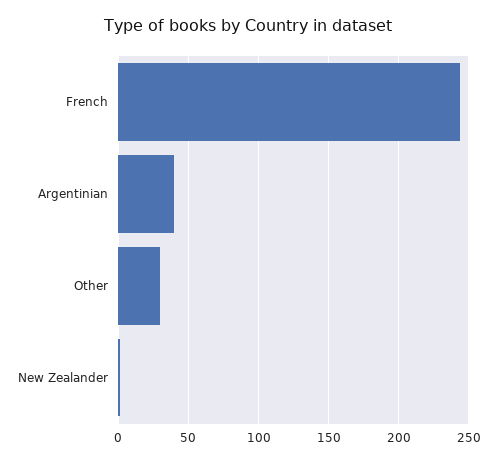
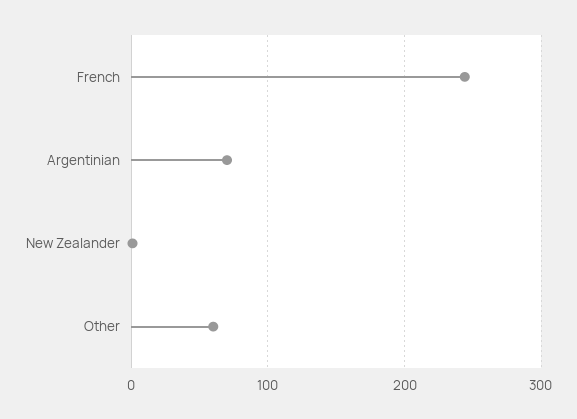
Argentinian: 40 -> 70
Other: 30 -> 60

